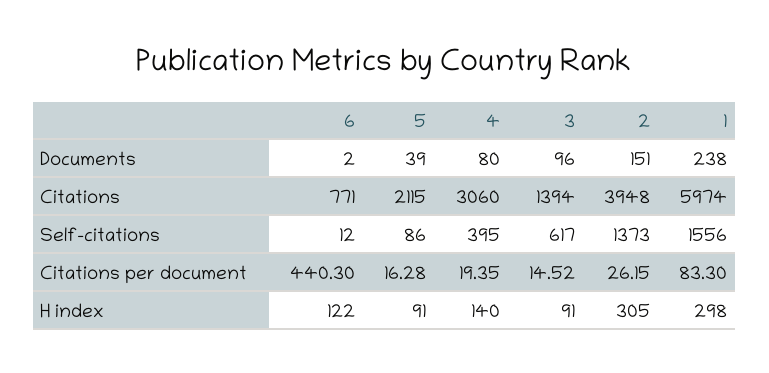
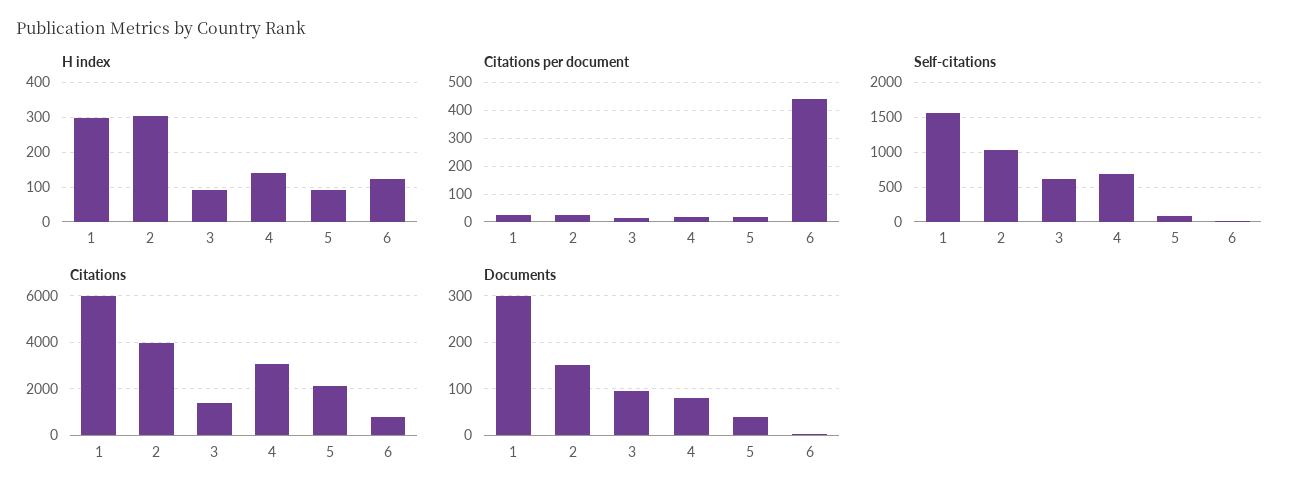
Documents, 1: 238 -> 300
Self-citations, 4: 395 -> 700
Self-citations, 2: 1373 -> 1000
Citations per document, 1: 83.3 -> 25

